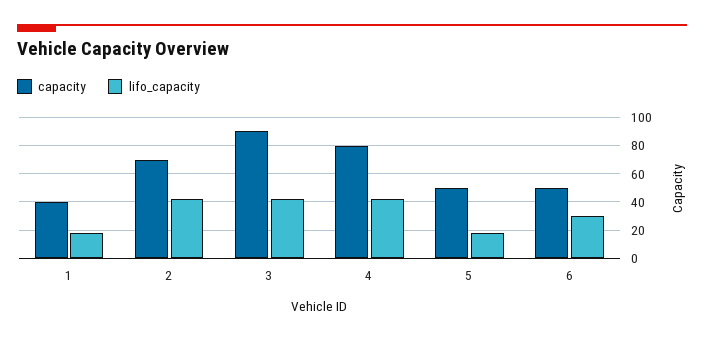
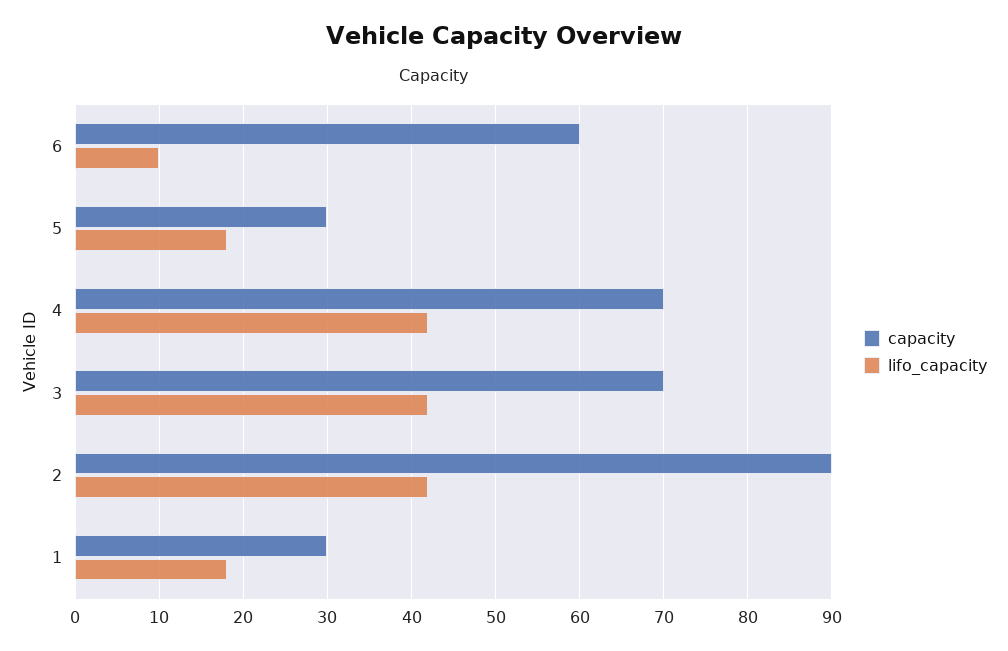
capacity, 1: 40 -> 30
capacity, 2: 70 -> 90
capacity, 3: 90 -> 70
capacity, 4: 80 -> 70
capacity, 5: 50 -> 30
capacity, 6: 50 -> 60
lifo_capacity, 6: 30 -> 10

